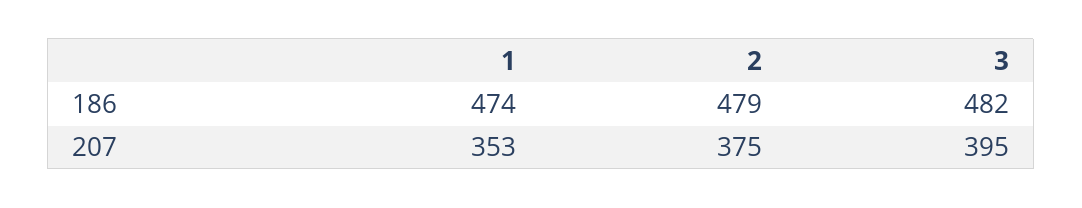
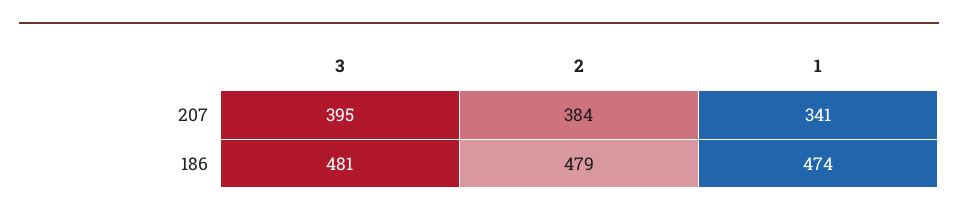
3, 186: 482 -> 481
1, 207: 353 -> 341
2, 207: 375 -> 384

